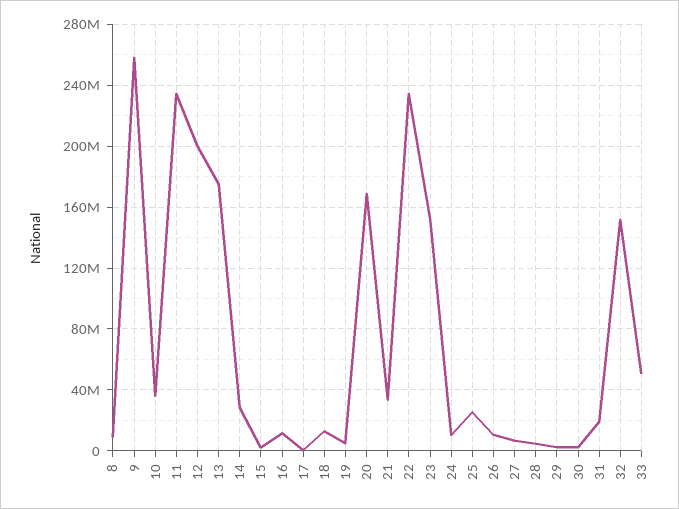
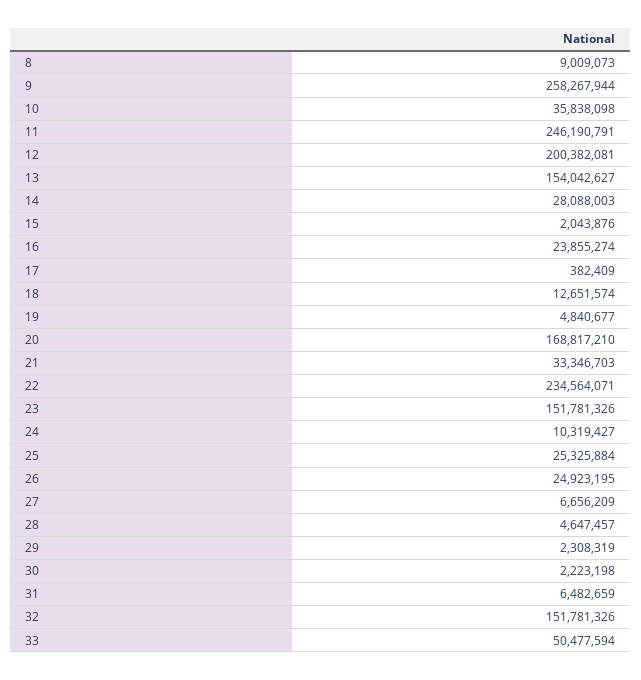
11: 235000000 -> 246190791
13: 175000000 -> 154042627
16: 10000000 -> 23855274
26: 10000000 -> 24923195
31: 20000000 -> 6482659

